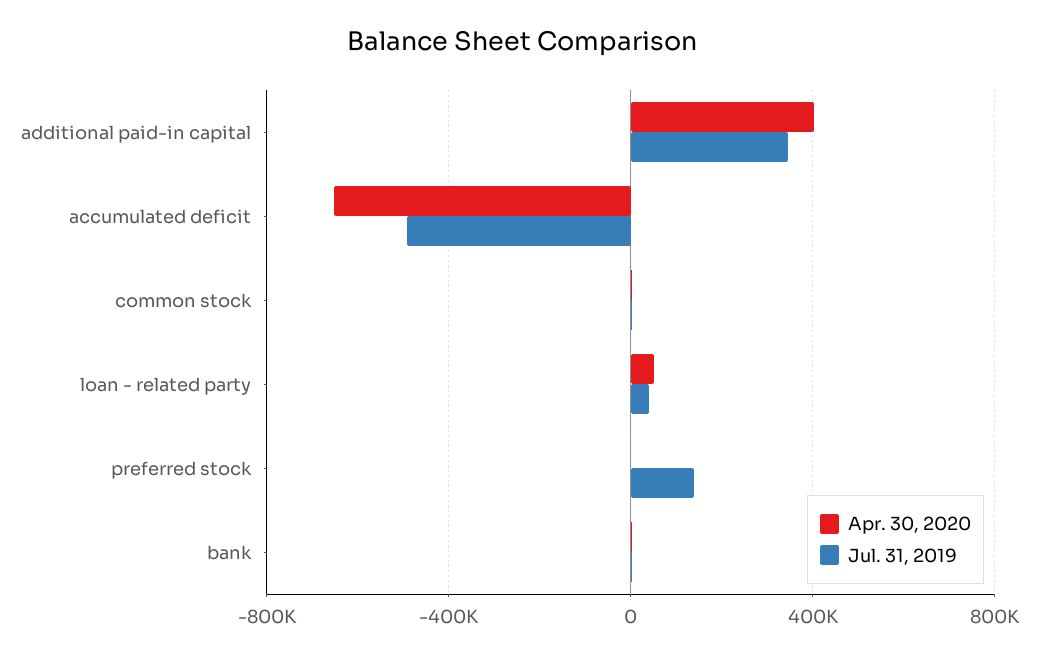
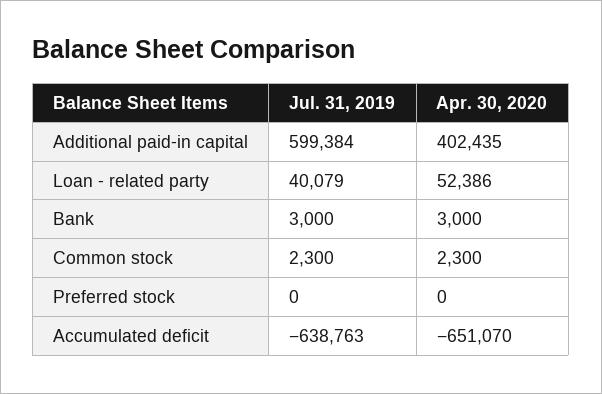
Jul. 31, 2019, additional paid-in capital: 350000 -> 599384
Jul. 31, 2019, accumulated deficit: -500000 -> -638763
Jul. 31, 2019, preferred stock: 150000 -> 0

